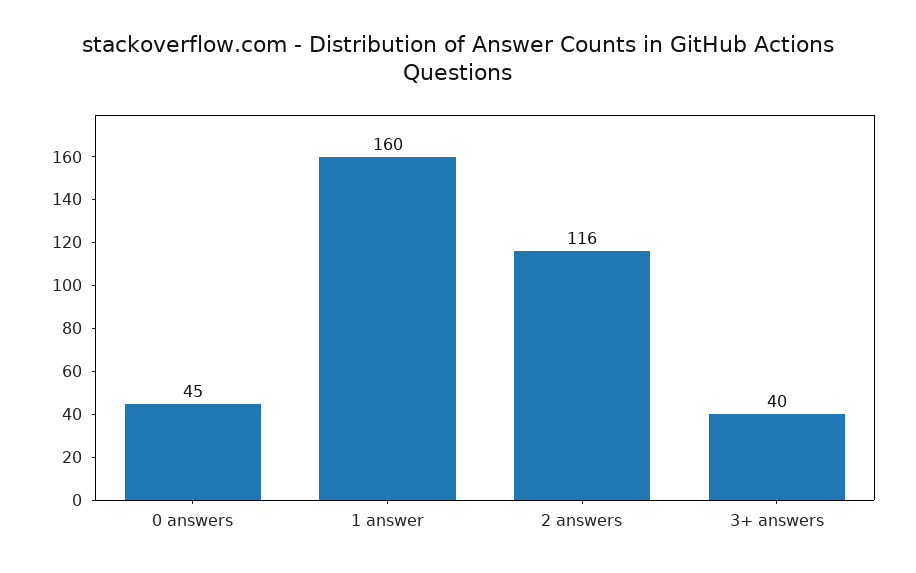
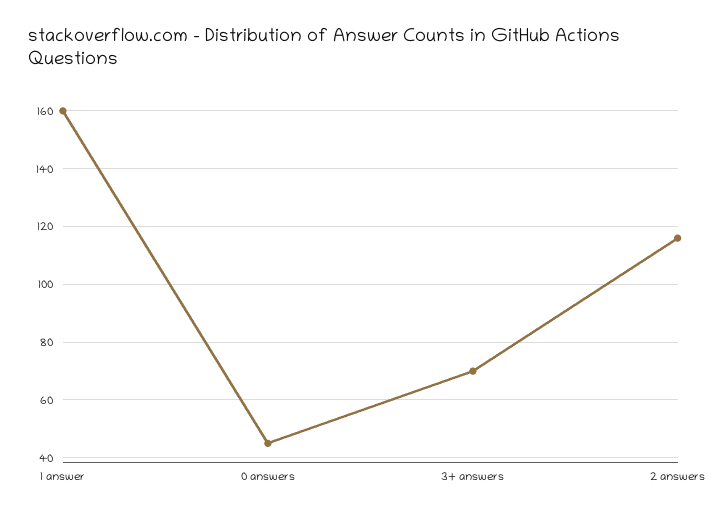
3+ answers: 40 -> 70

